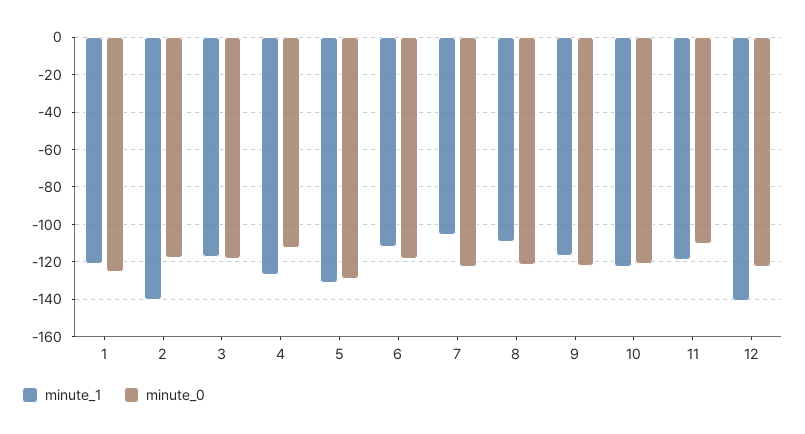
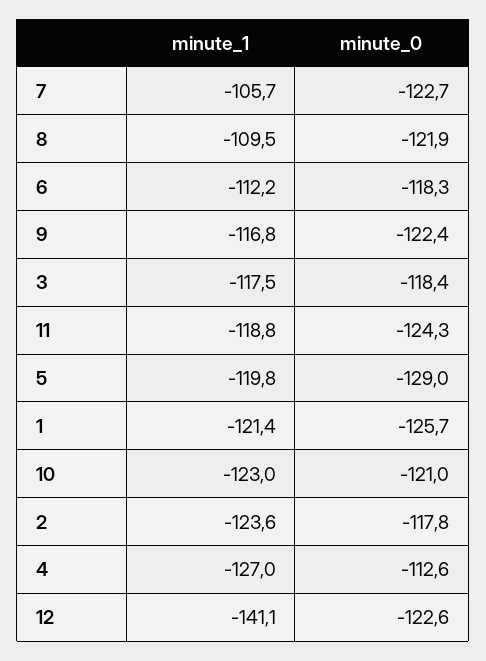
minute_1, 2: -140 -> -123.6
minute_1, 5: -130 -> -119.8
minute_0, 11: -110 -> -124.3

